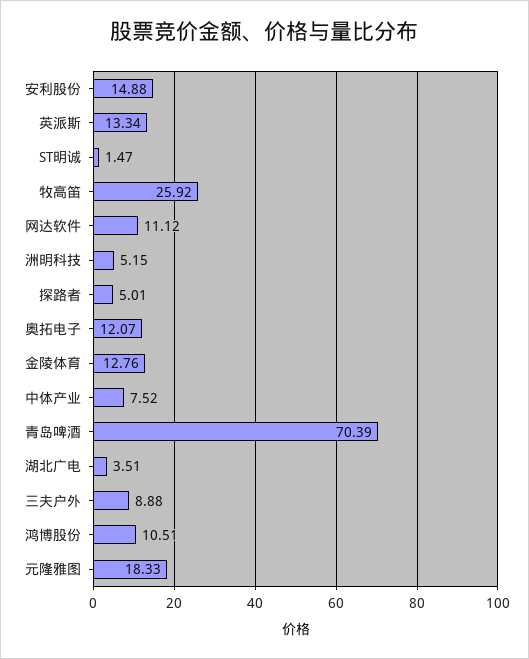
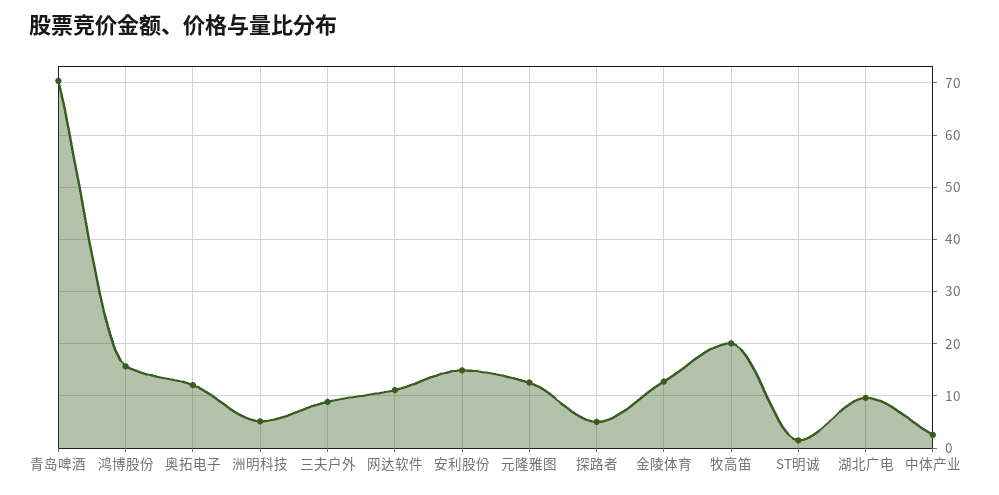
英派斯: 13.34 -> none
牧高笛: 25.92 -> 20
中体产业: 7.52 -> 2
湖北广电: 3.51 -> 10
鸿博股份: 10.51 -> 16
元隆雅图: 18.33 -> 12

